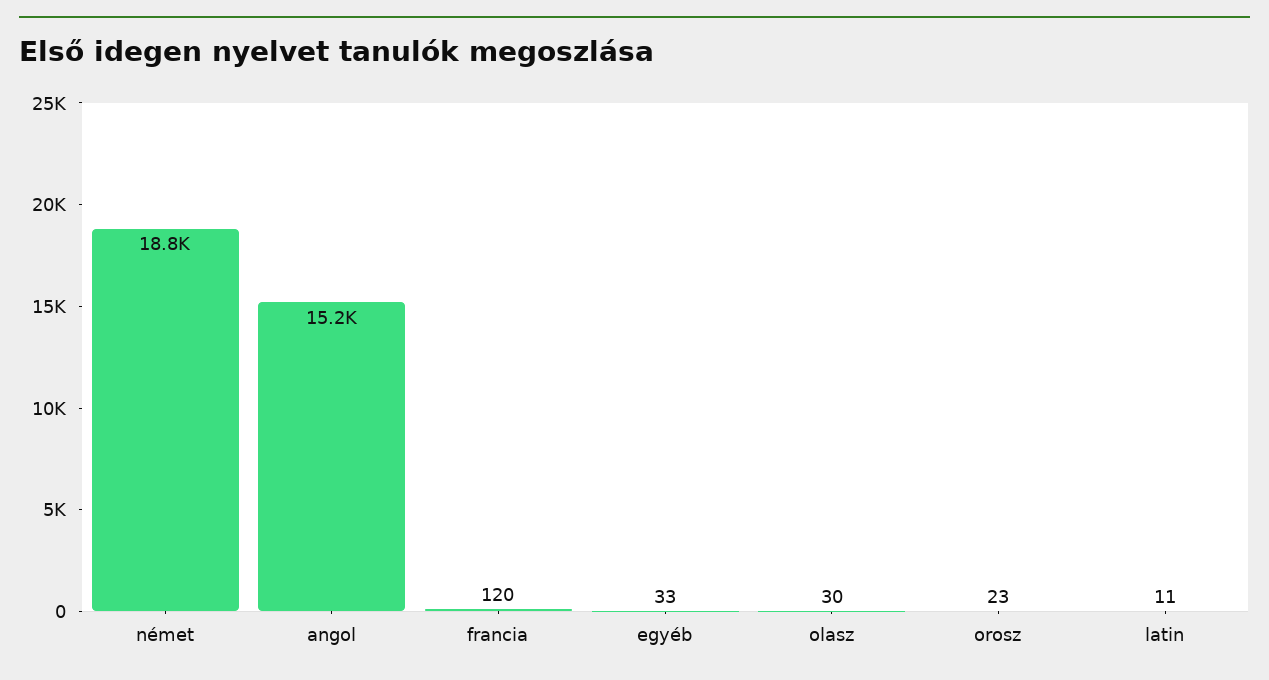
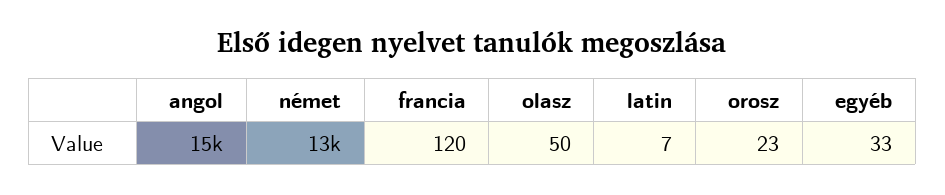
német: 18800 -> 13000
olasz: 30 -> 50
latin: 11 -> 7

